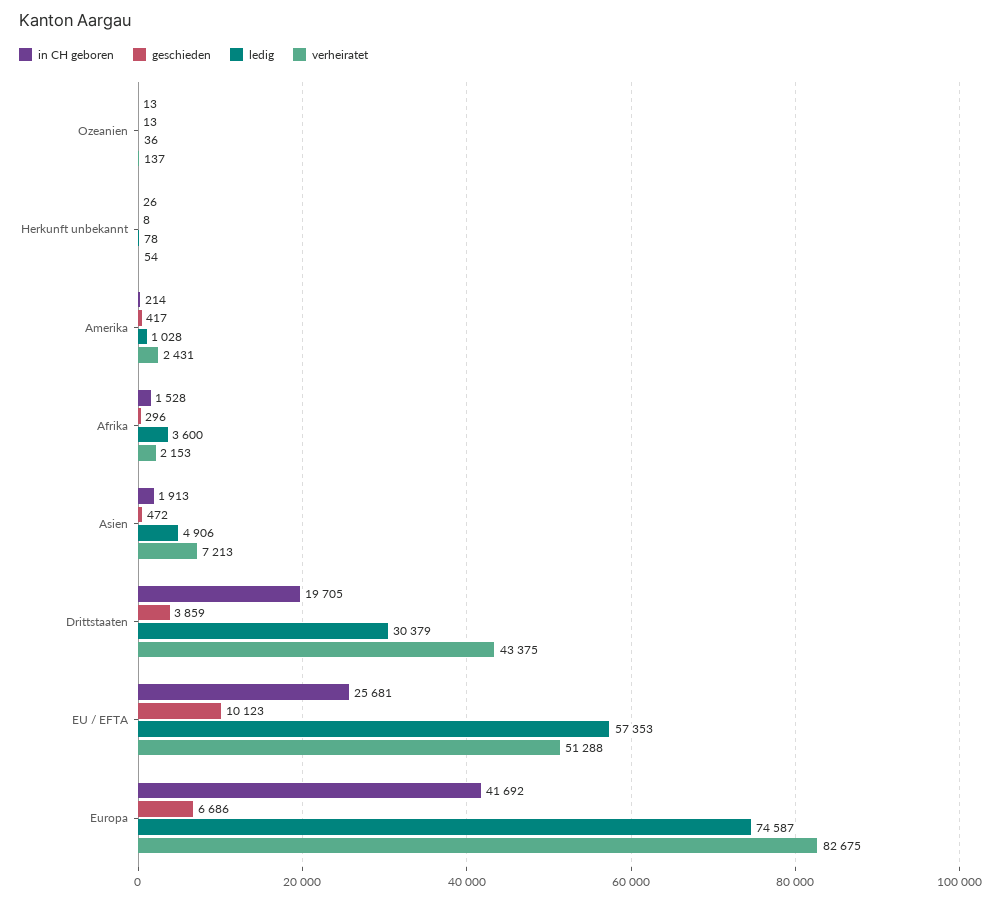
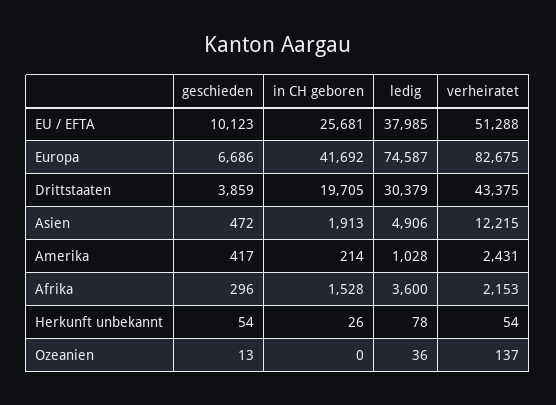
in CH geboren, Ozeanien: 13 -> 0
geschieden, Herkunft unbekannt: 8 -> 54
verheiratet, Asien: 7213 -> 12215
ledig, EU / EFTA: 57353 -> 37985

